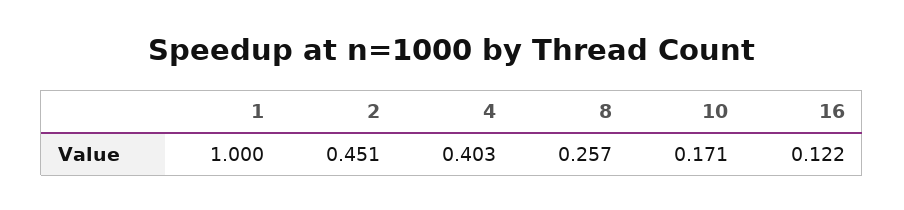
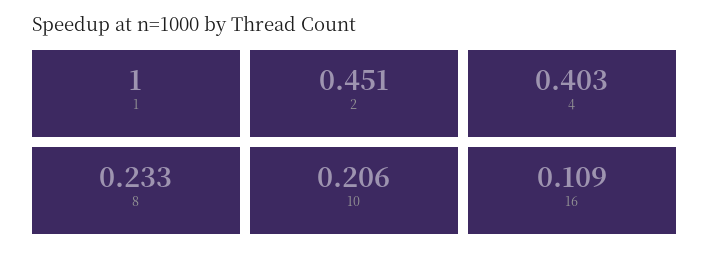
8: 0.257 -> 0.233
10: 0.171 -> 0.206
16: 0.122 -> 0.109

